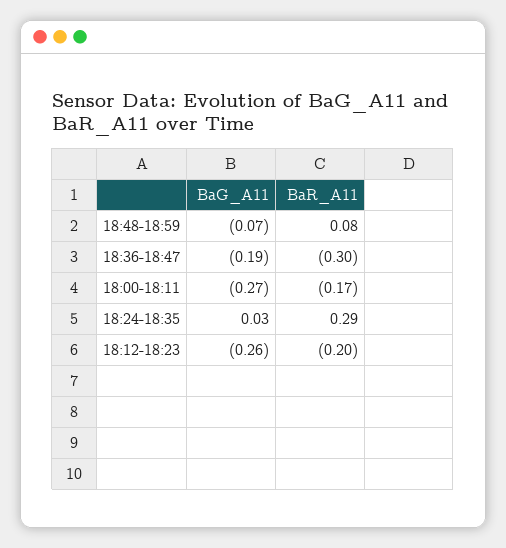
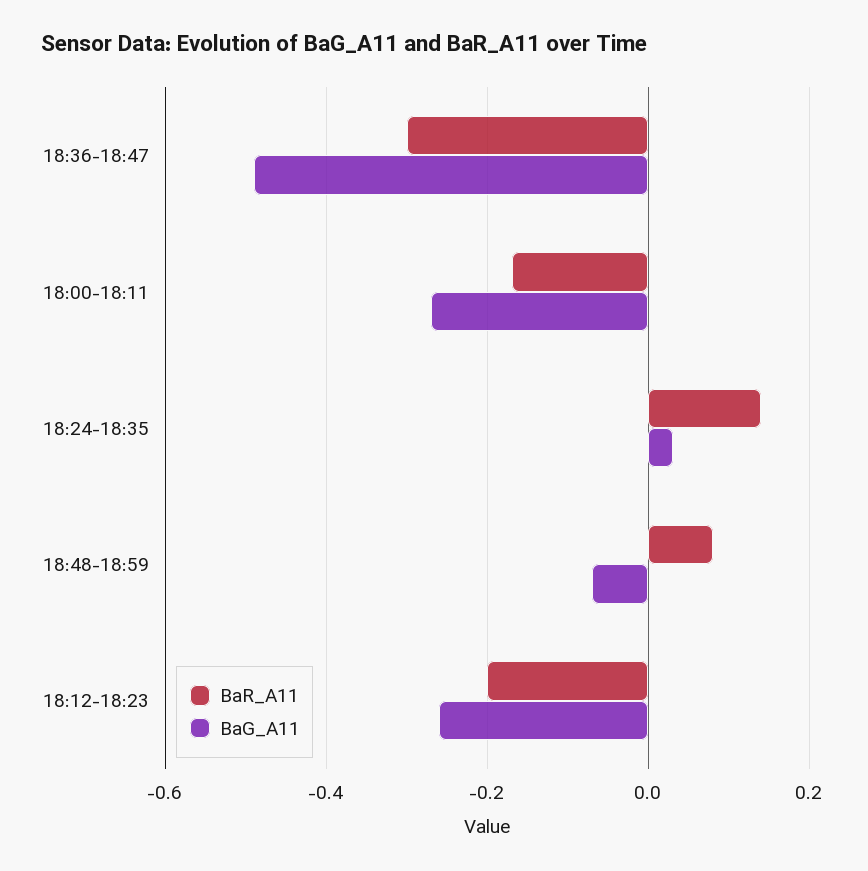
BaG_A11, 18:36-18:47: -0.19 -> -0.5
BaR_A11, 18:24-18:35: 0.29 -> 0.15

